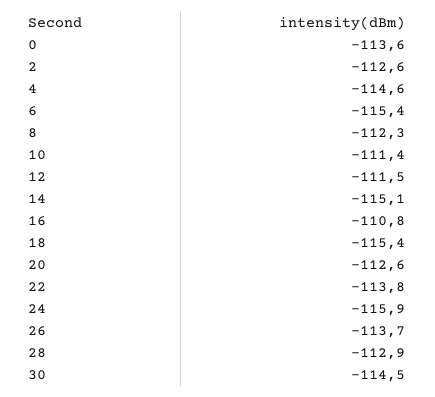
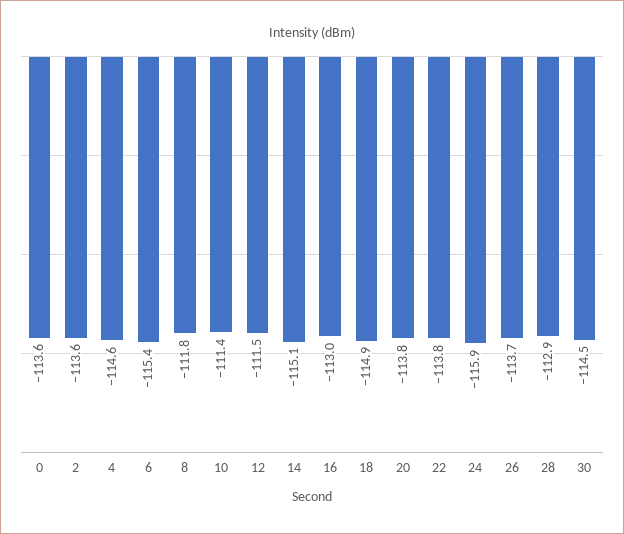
2: -112.6 -> -113.6
8: -112.3 -> -111.8
16: -110.8 -> -113
18: -115.4 -> -114.9
20: -112.6 -> -113.8

